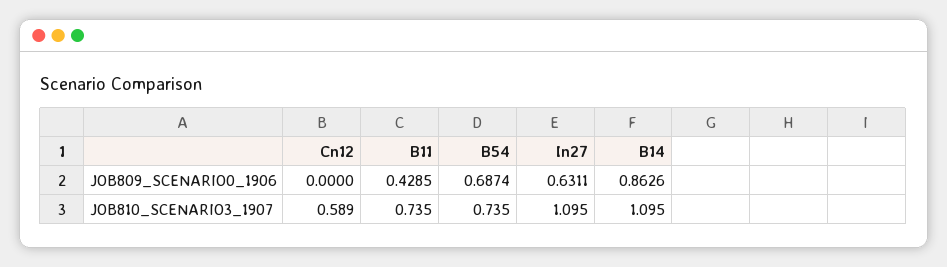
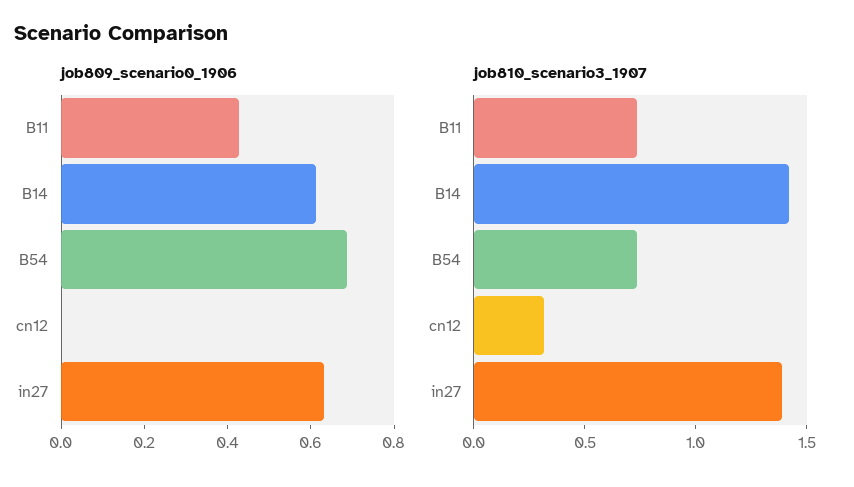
JOB809_SCENARIO0_1906, B14: 0.8626 -> 0.6
JOB810_SCENARIO3_1907, Cn12: 0.589 -> 0.3
JOB810_SCENARIO3_1907, In27: 1.095 -> 1.4
JOB810_SCENARIO3_1907, B14: 1.095 -> 1.4

